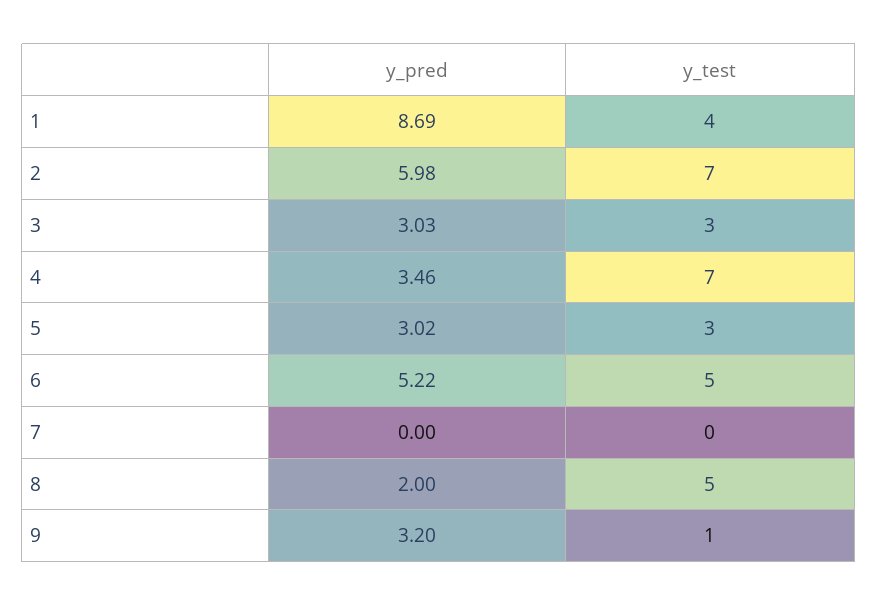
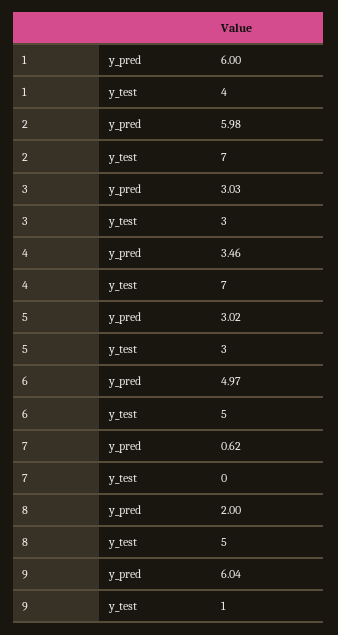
y_pred, 1: 8.69 -> 6
y_pred, 6: 5.22 -> 4.97
y_pred, 7: 0 -> 0.62
y_pred, 9: 3.2 -> 6.04

